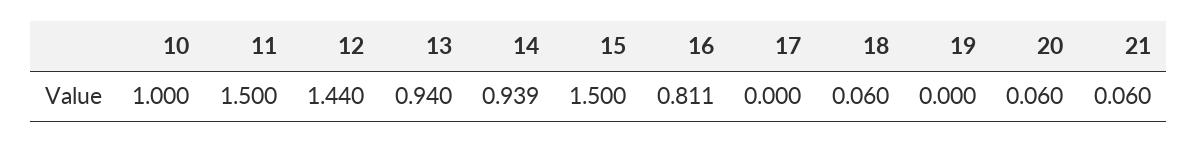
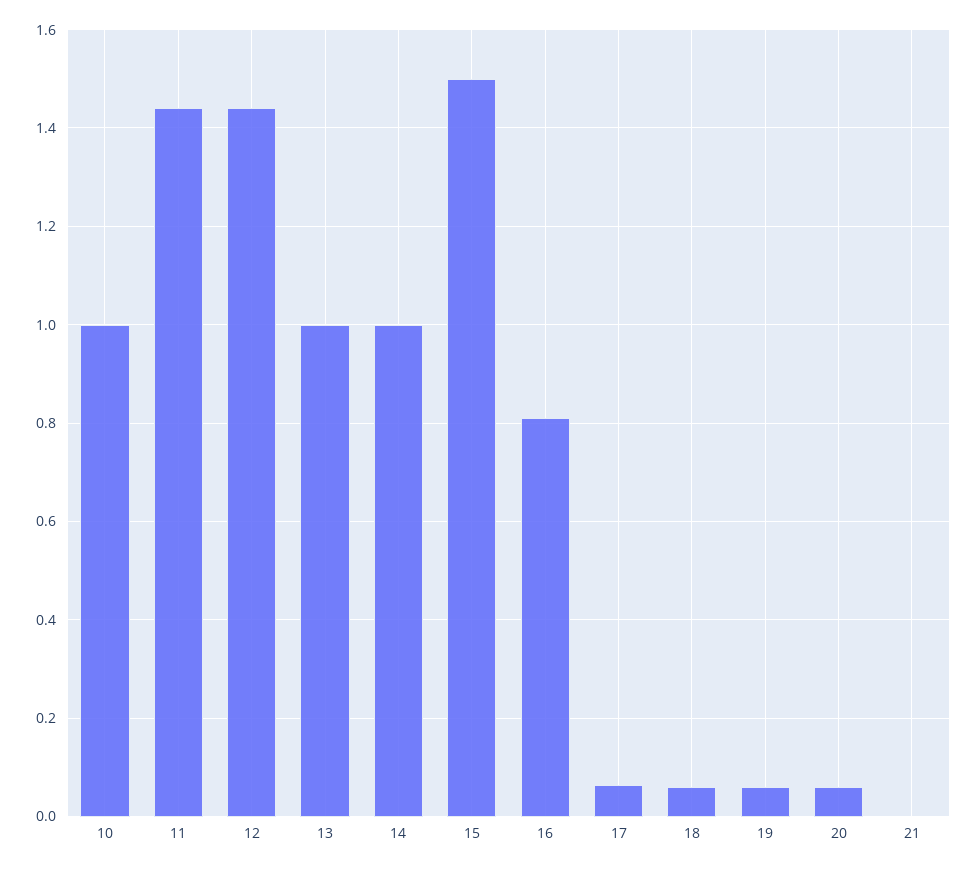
11: 1.5 -> 1.44
13: 0.94 -> 1
14: 0.939 -> 1
17: 0 -> 0.06
19: 0 -> 0.06
21: 0.06 -> 0

